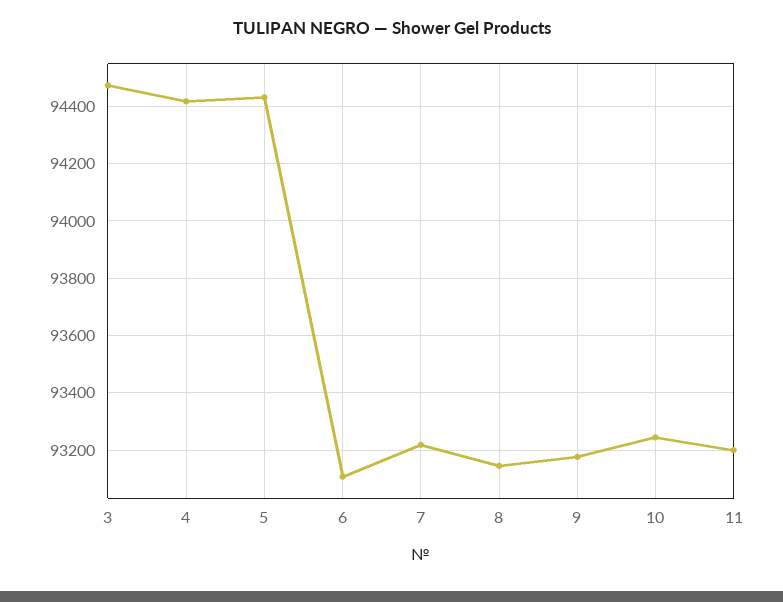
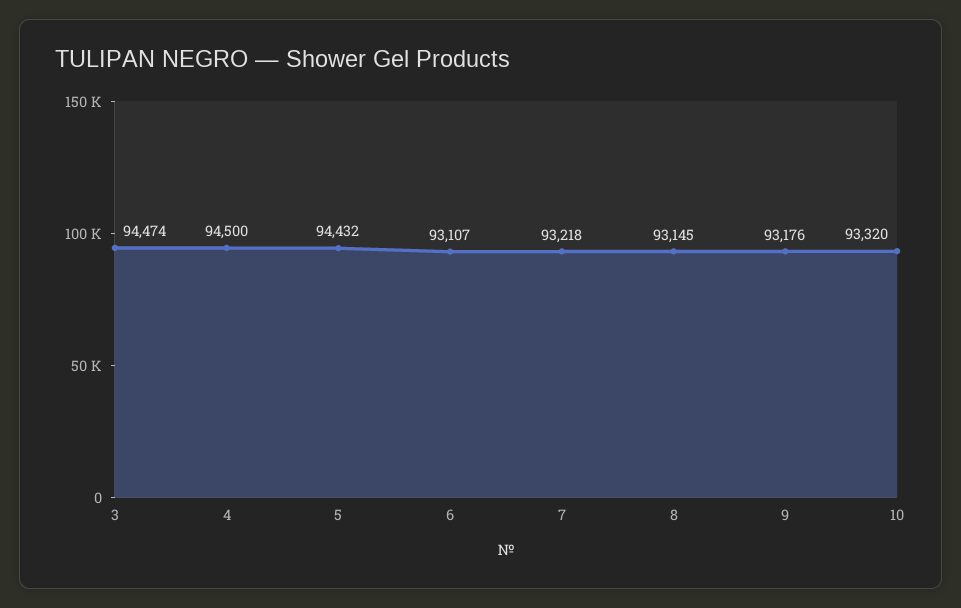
4: 94425 -> 94500
10: 93250 -> 93320
11: 93200 -> none

